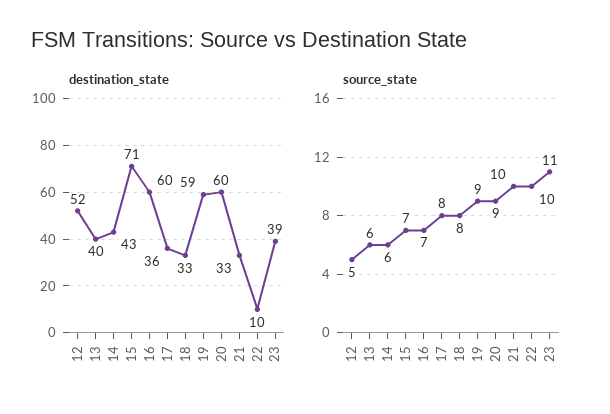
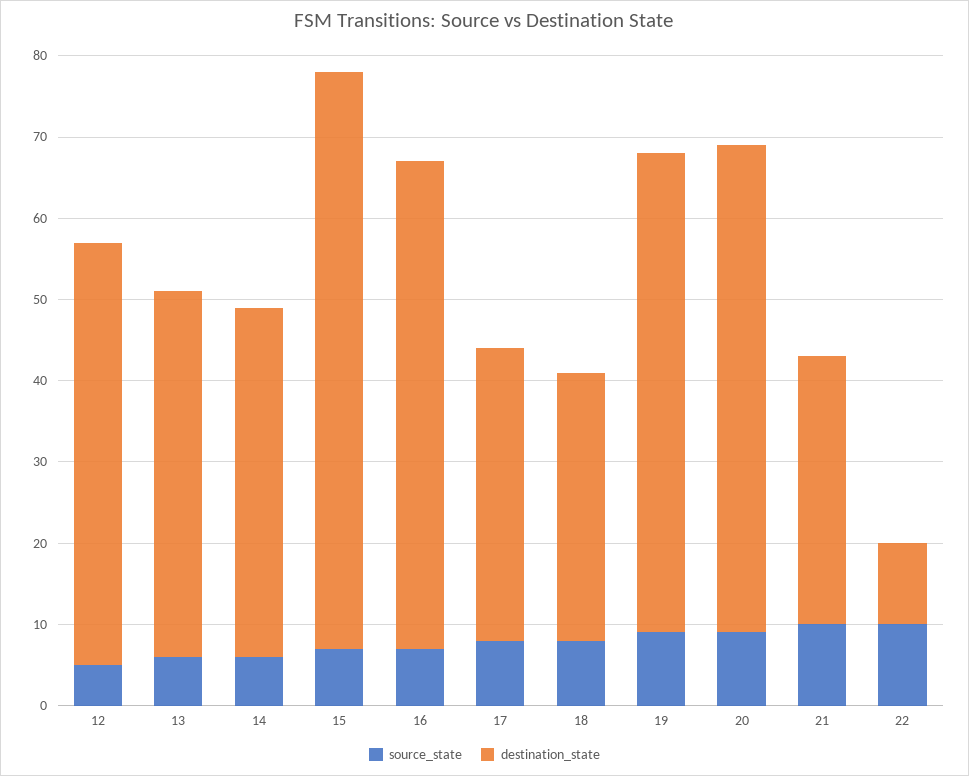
destination_state, 13: 40 -> 45
destination_state, 23: 39 -> none
source_state, 23: 11 -> none

